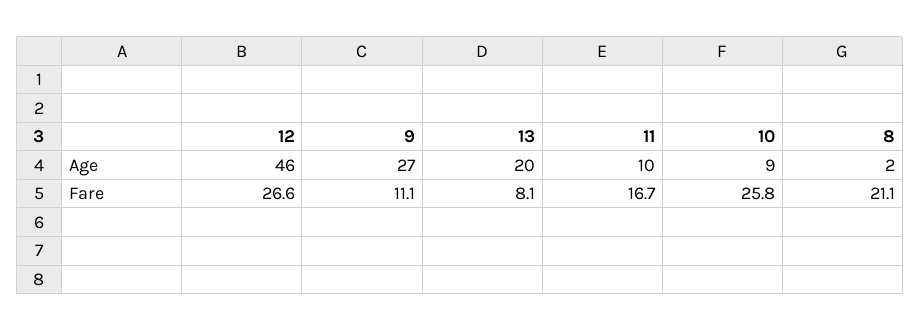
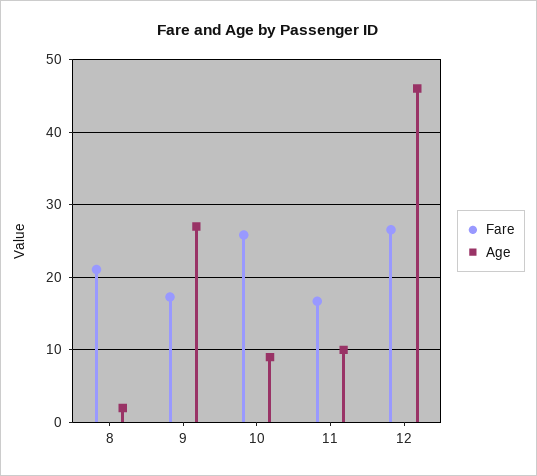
Age, 13: 20 -> none
Fare, 9: 11.1 -> 17
Fare, 13: 8.1 -> none

